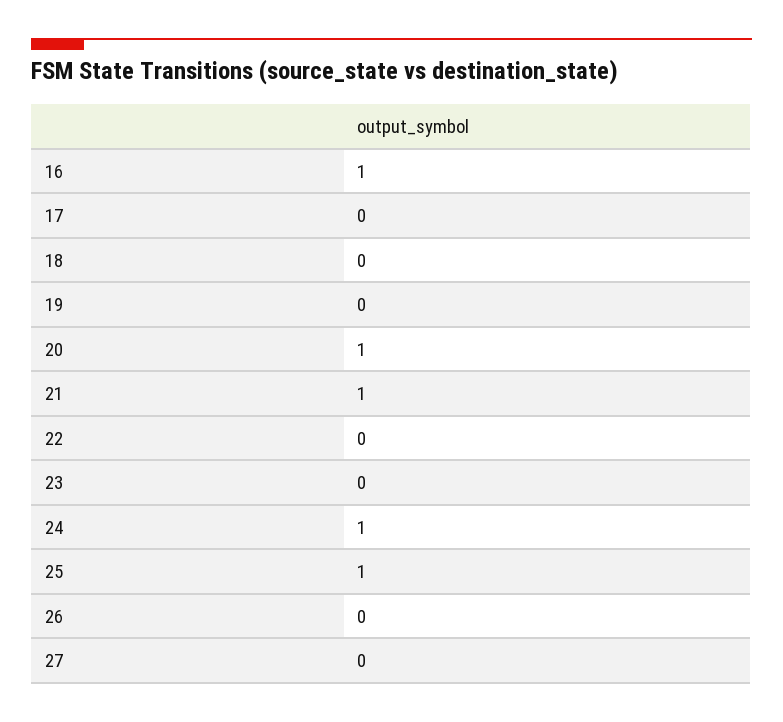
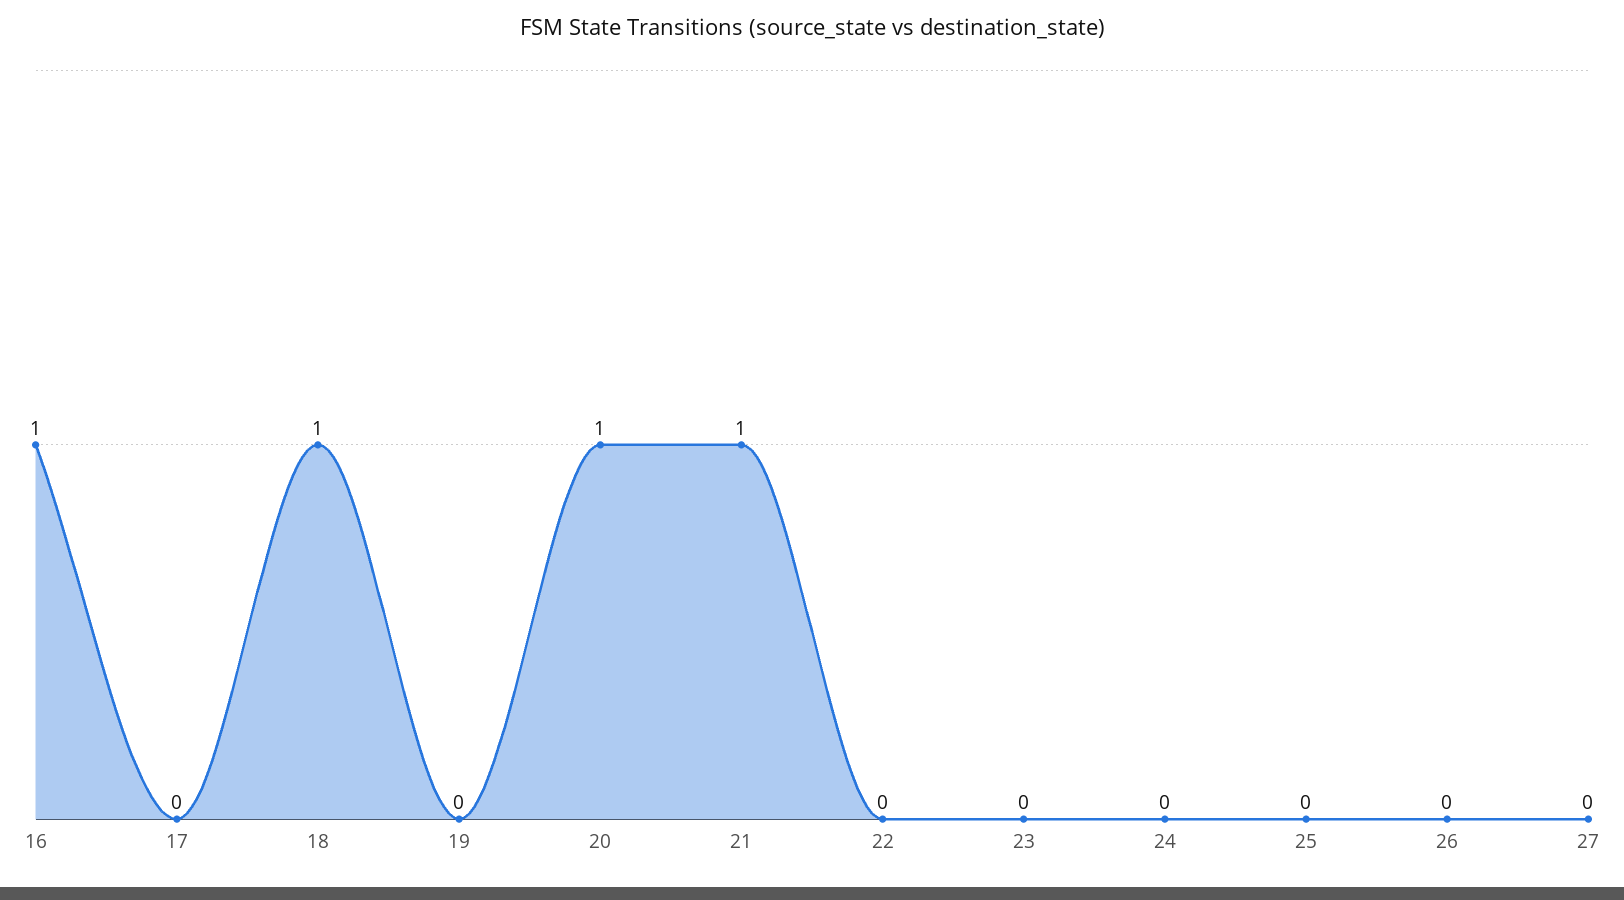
18: 0 -> 1
24: 1 -> 0
25: 1 -> 0

